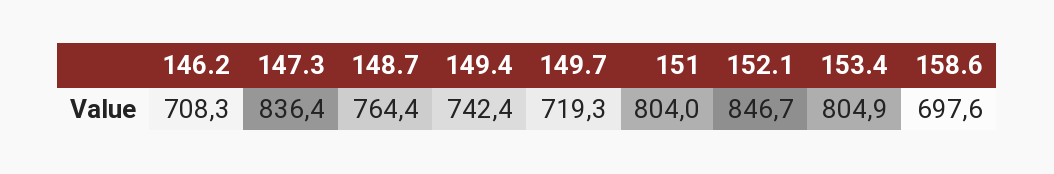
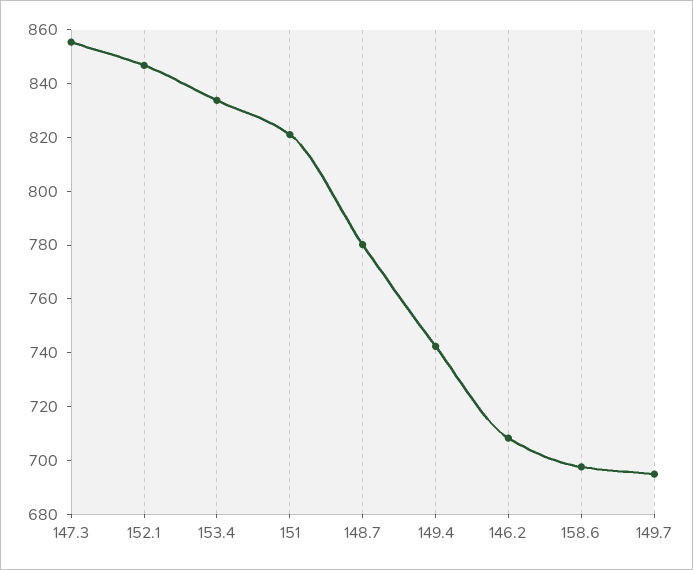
147.3: 836.4 -> 855
148.7: 764.4 -> 780
149.7: 719.3 -> 695
151: 804 -> 820
153.4: 804.9 -> 835

